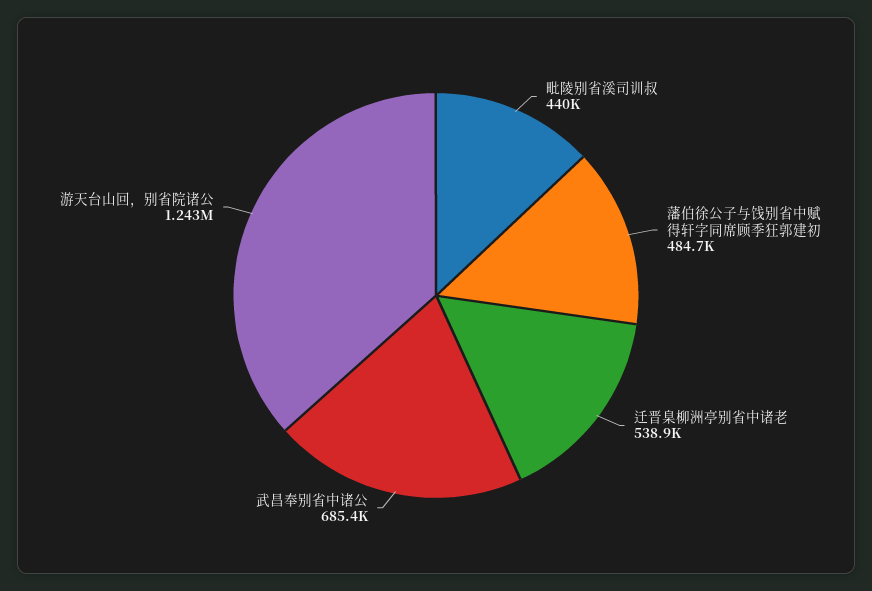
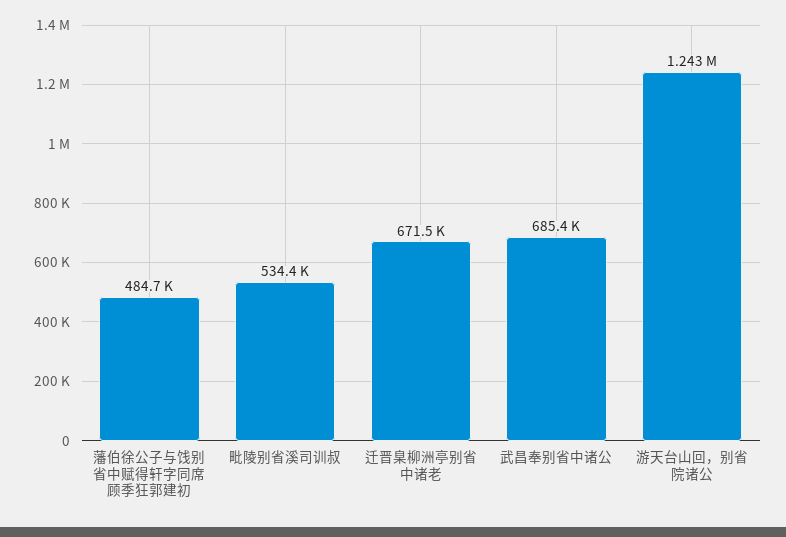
毗陵别省溪司训叔: 440000 -> 534400
迁晋臬柳洲亭别省中诸老: 538900 -> 671500

